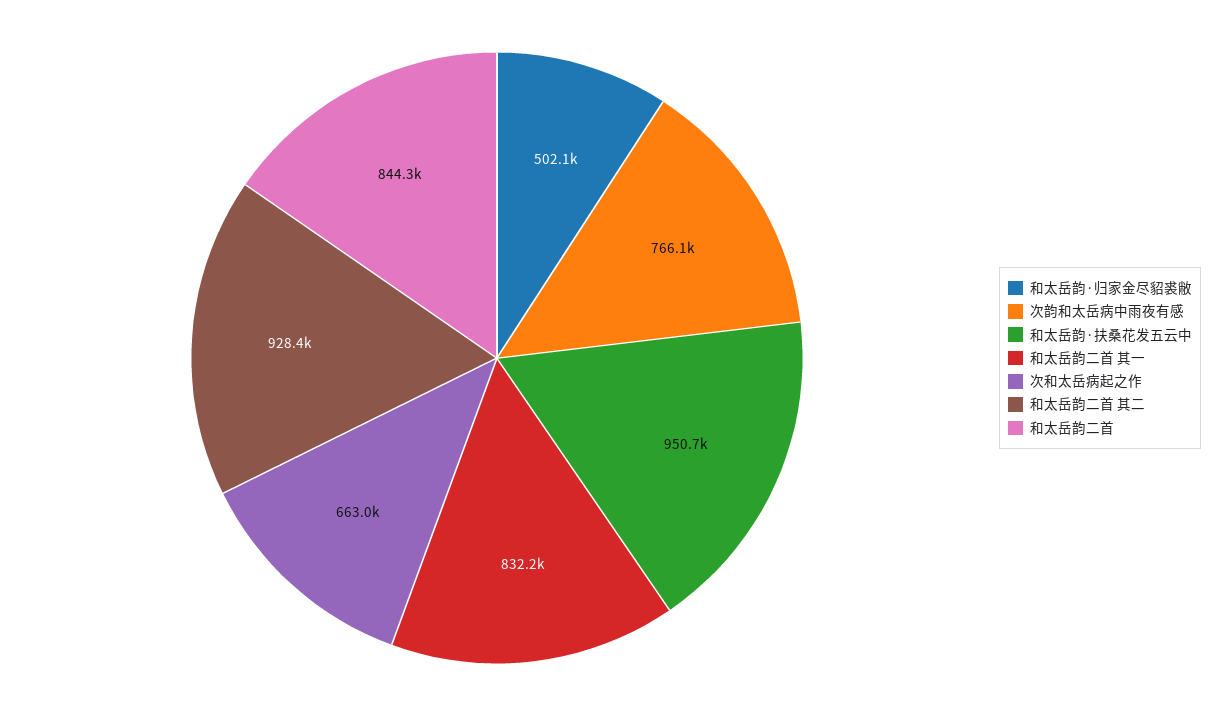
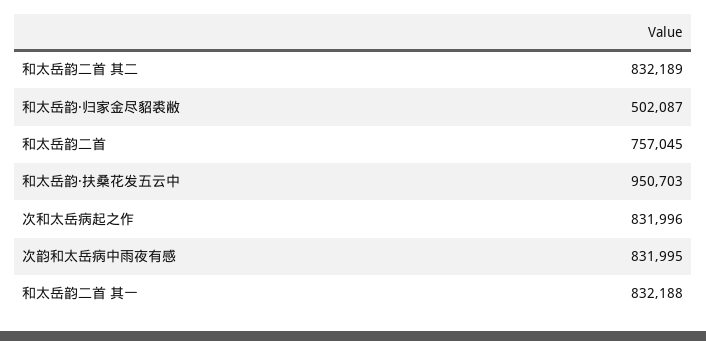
次韵和太岳病中雨夜有感: 766100 -> 831995
次和太岳病起之作: 663000 -> 831996
和太岳韵二首 其二: 928400 -> 832189
和太岳韵二首: 844300 -> 757045

